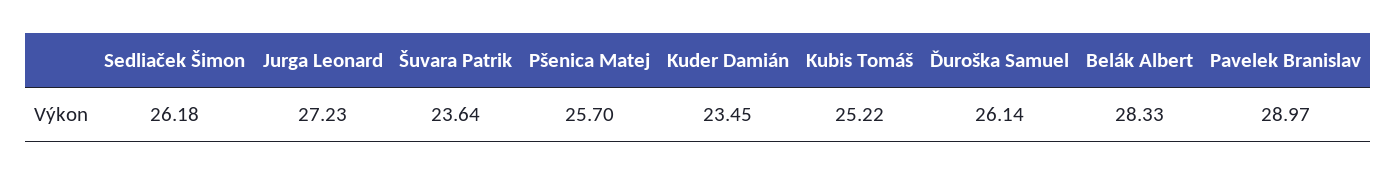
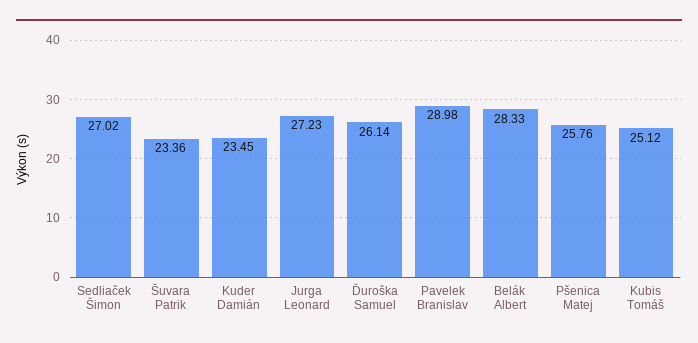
Sedliaček Šimon: 26.18 -> 27.02
Šuvara Patrik: 23.64 -> 23.36
Pšenica Matej: 25.7 -> 25.76
Kubis Tomáš: 25.22 -> 25.12
Pavelek Branislav: 28.97 -> 28.98

